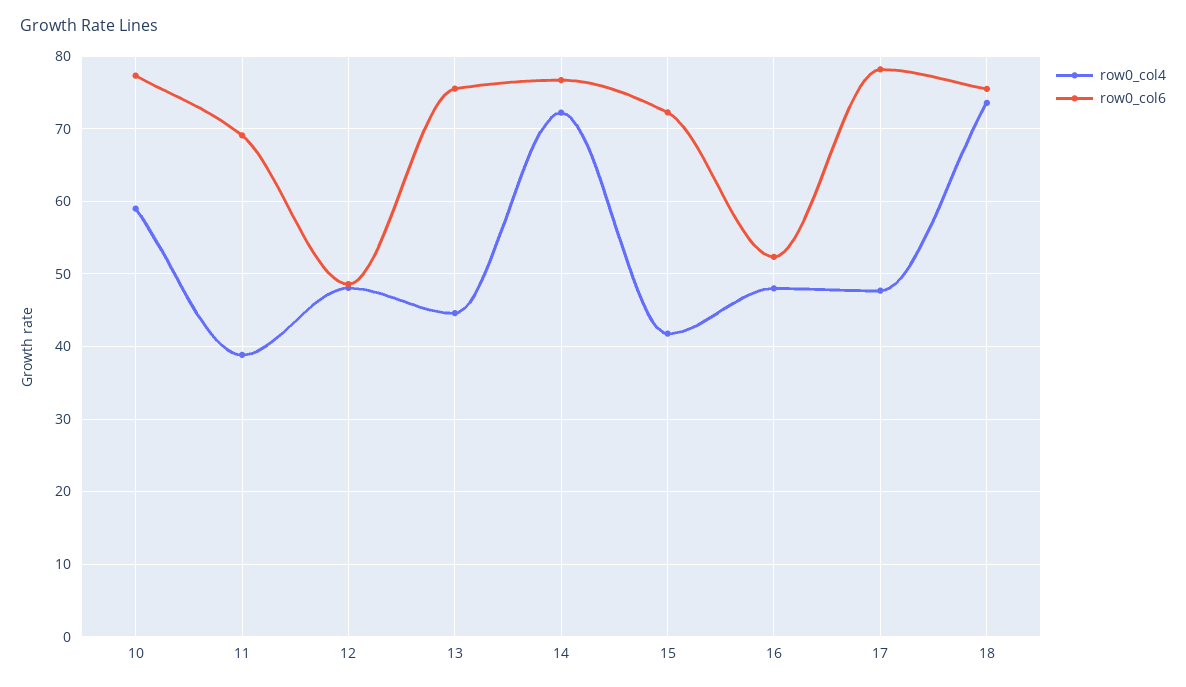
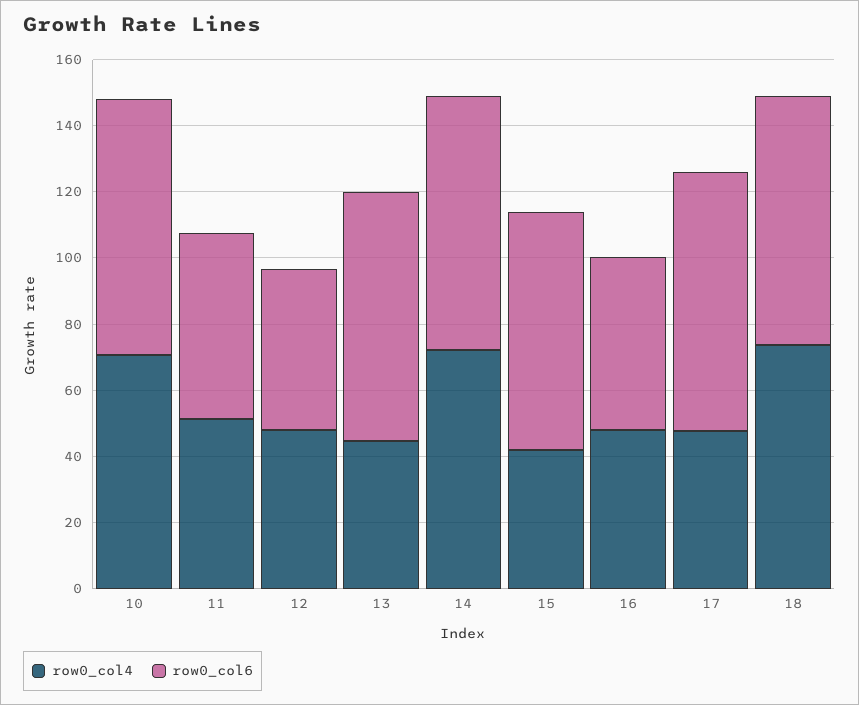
row0_col4, 10: 59 -> 70
row0_col4, 11: 39 -> 50
row0_col6, 11: 69 -> 55

